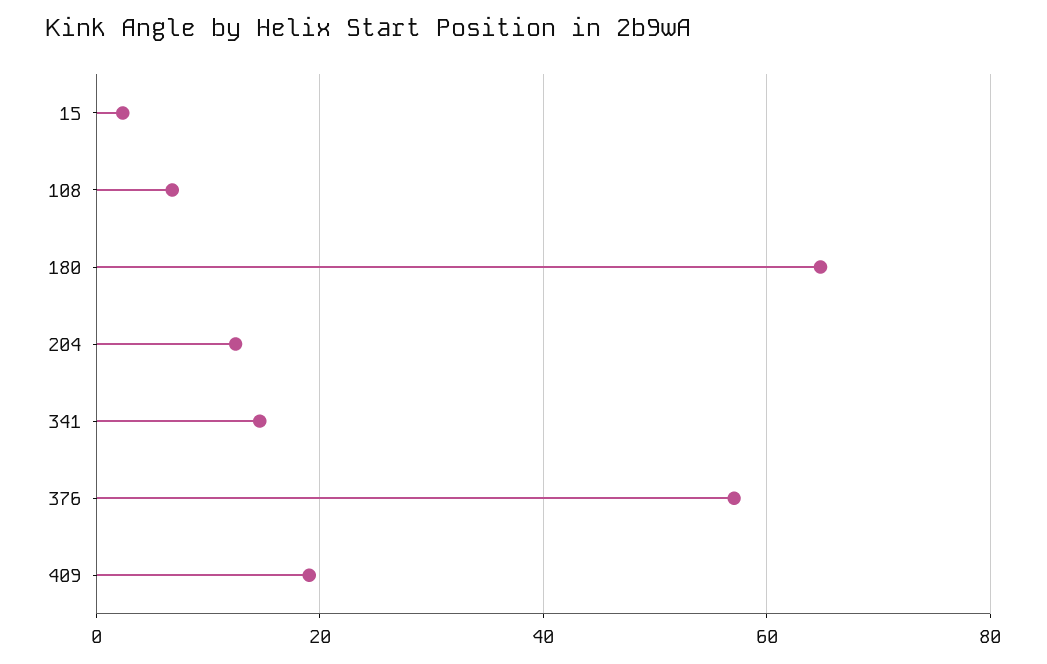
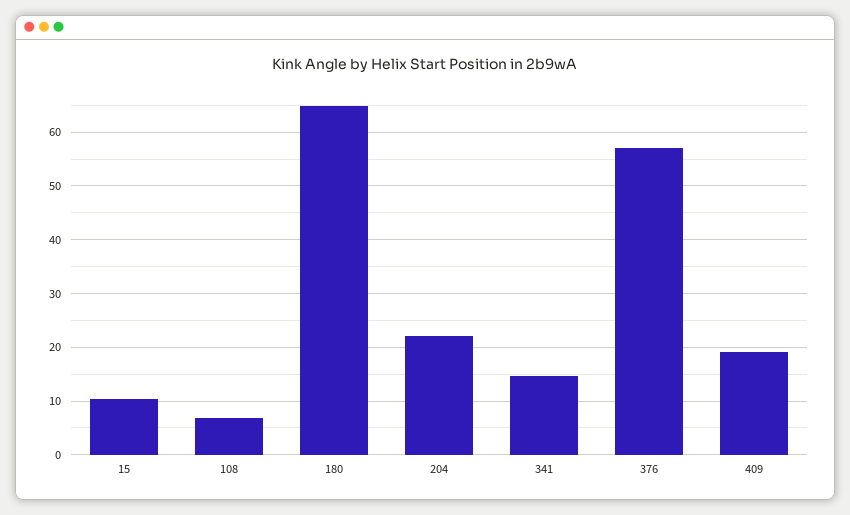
15: 2 -> 10
204: 12 -> 22

